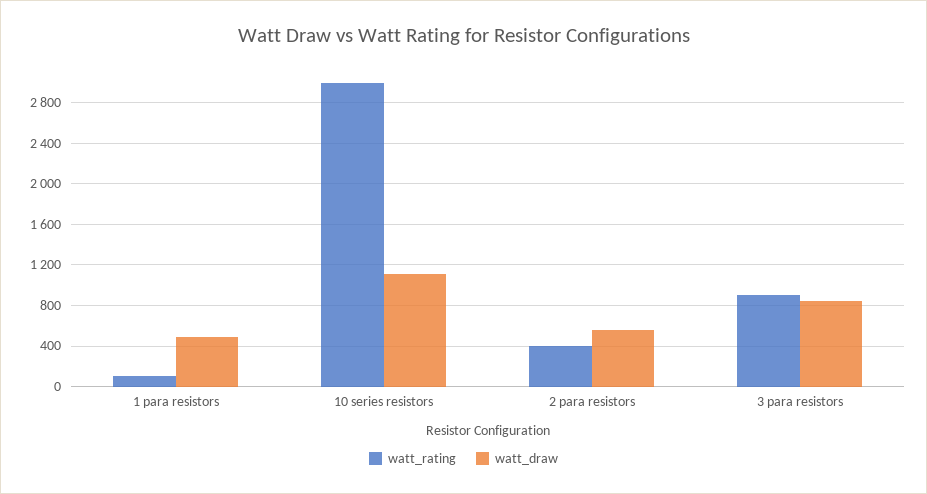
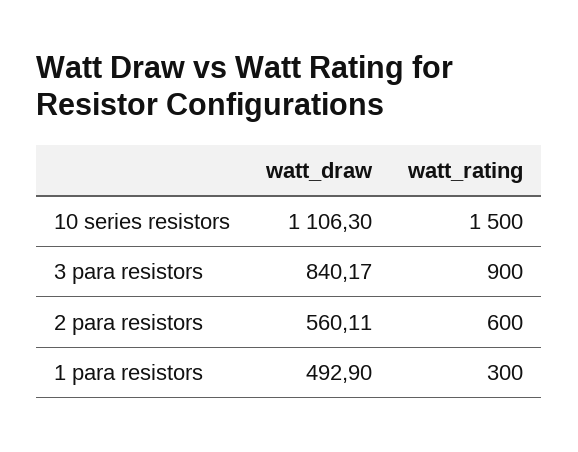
watt_rating, 1 para resistors: 100 -> 300
watt_rating, 10 series resistors: 3000 -> 1500
watt_rating, 2 para resistors: 400 -> 600

